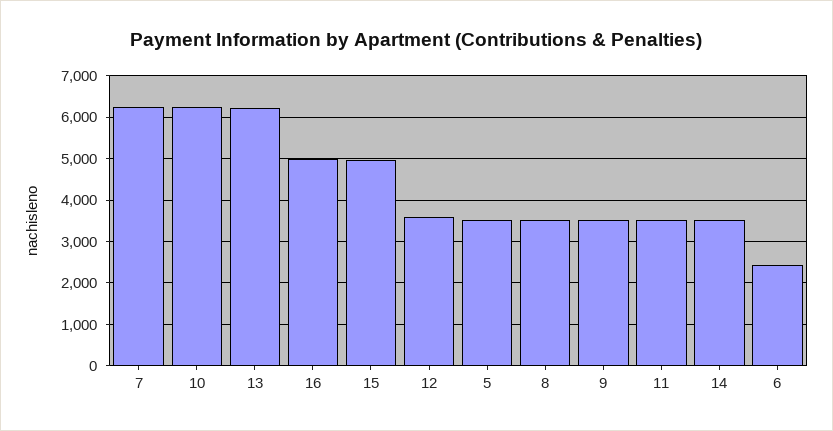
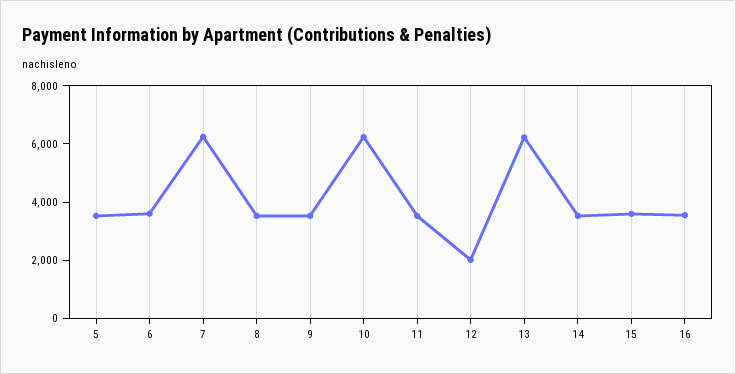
16: 5000 -> 3500
15: 5000 -> 3500
12: 3600 -> 2000
6: 2400 -> 3500

